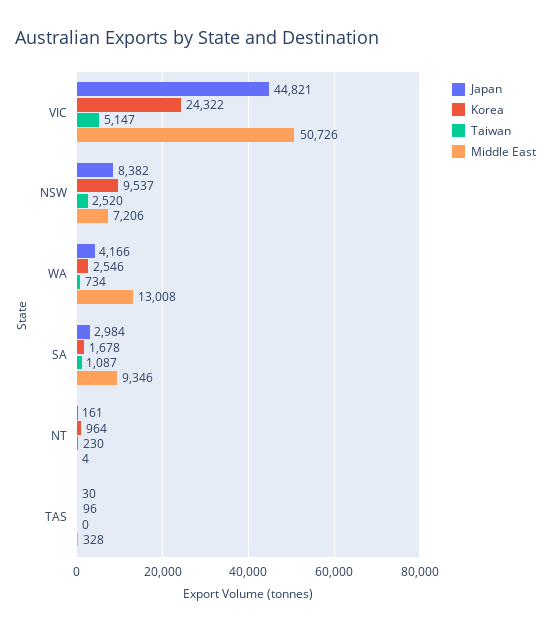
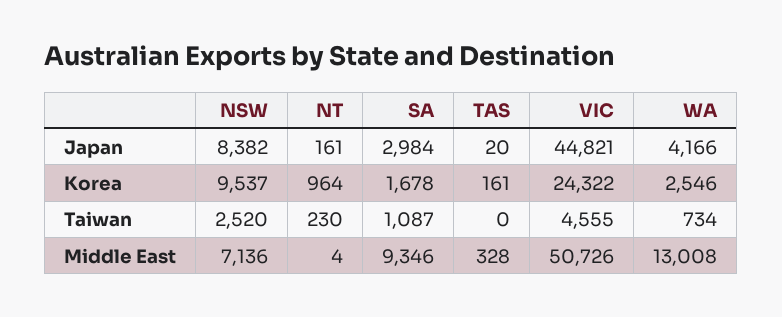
Taiwan, VIC: 5147 -> 4555
Middle East, NSW: 7206 -> 7136
Japan, TAS: 30 -> 20
Korea, TAS: 96 -> 161

